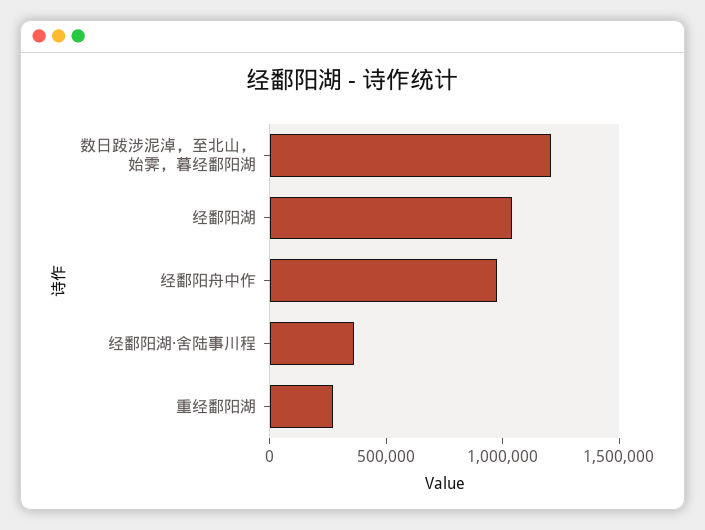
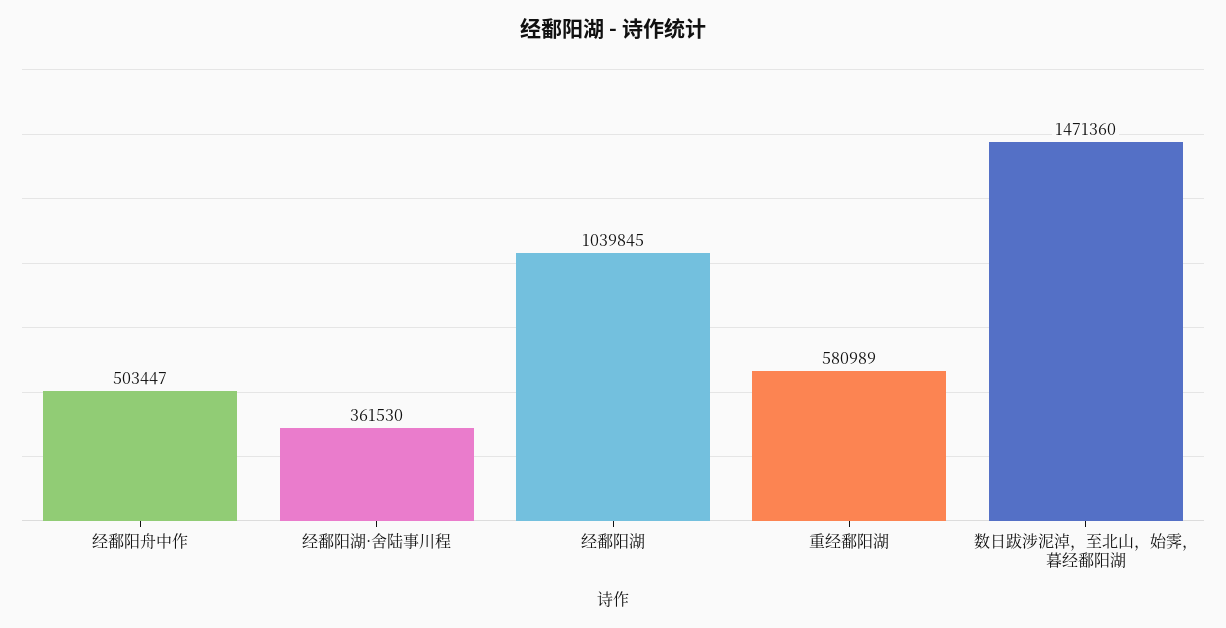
数日跋涉泥淖，至北山，始霁，暮经鄱阳湖: 1200000 -> 1471360
经鄱阳舟中作: 1000000 -> 503447
重经鄱阳湖: 300000 -> 580989

